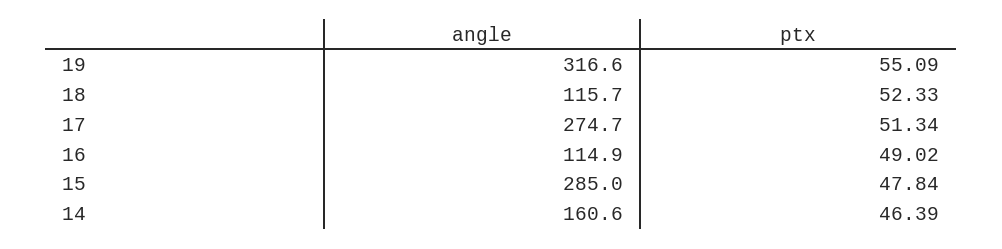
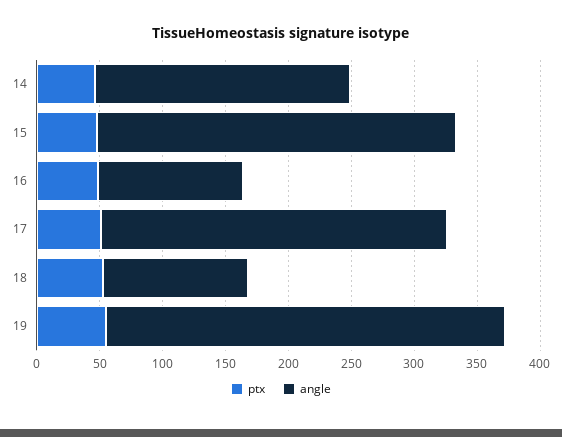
angle, 14: 160.6 -> 200

